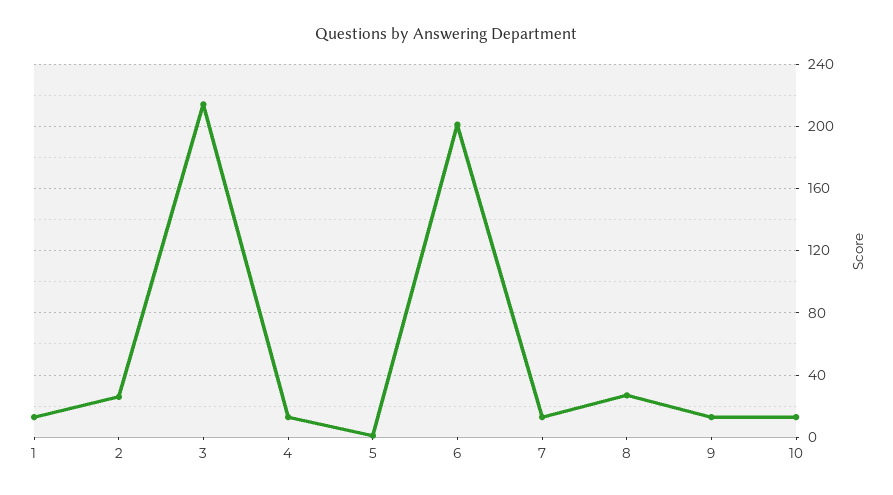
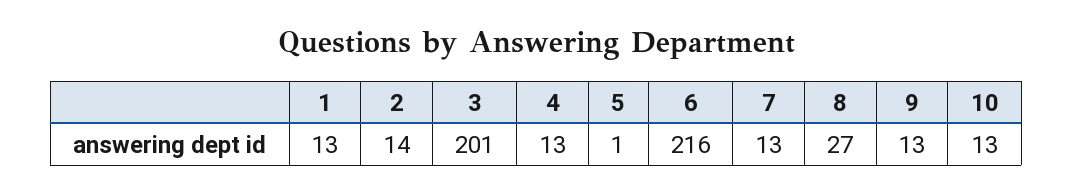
2: 25 -> 14
3: 215 -> 201
6: 200 -> 216

